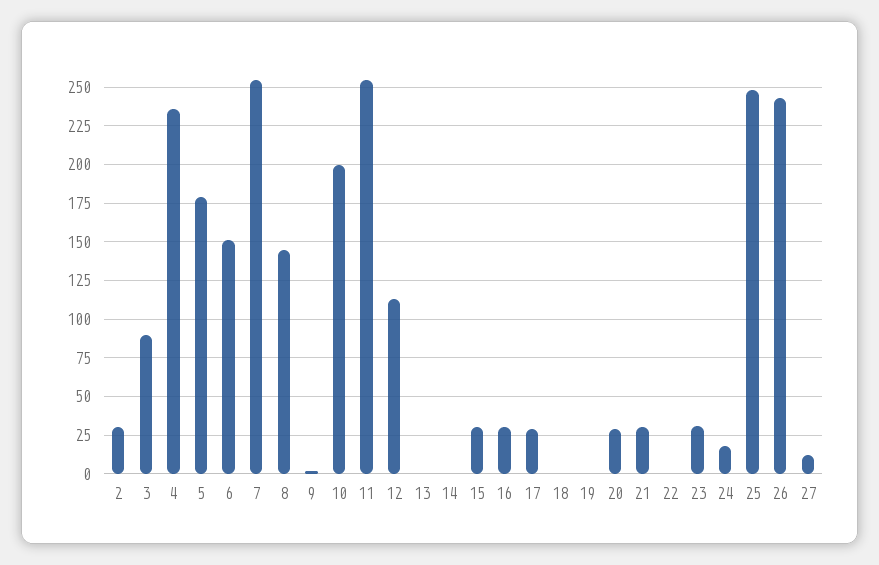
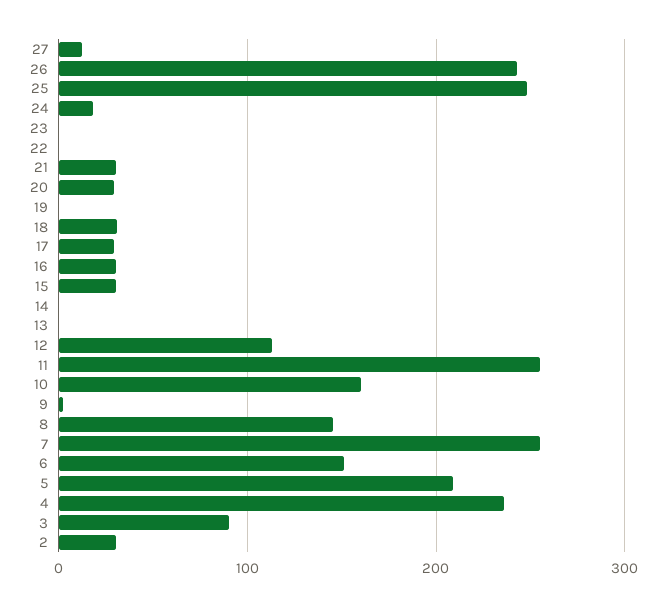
5: 180 -> 210
10: 200 -> 160
18: 0 -> 30
23: 30 -> 0

